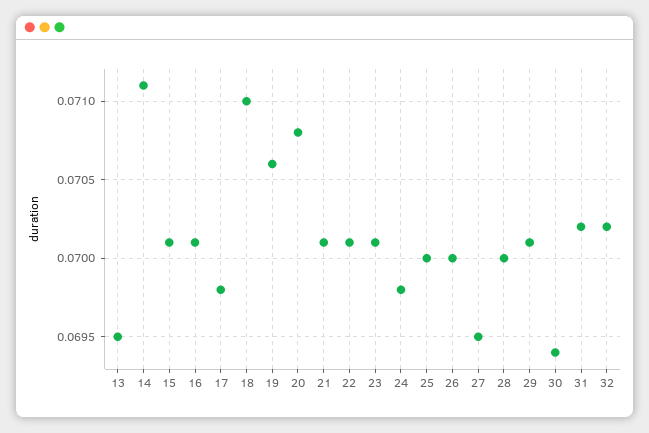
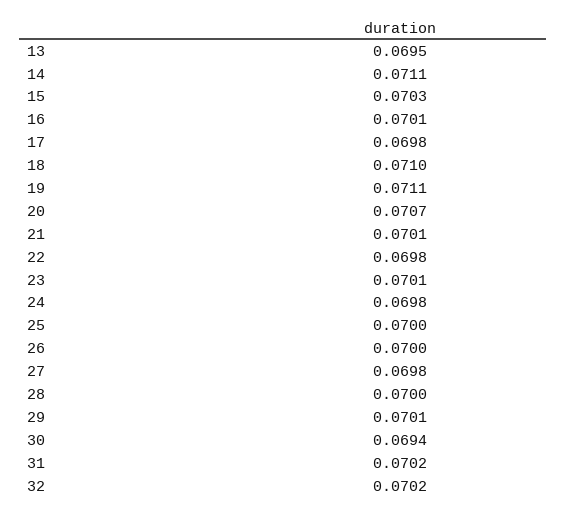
15: 0.0701 -> 0.0703
19: 0.0706 -> 0.0711
20: 0.0708 -> 0.0707
22: 0.0701 -> 0.0698
27: 0.0695 -> 0.0698

